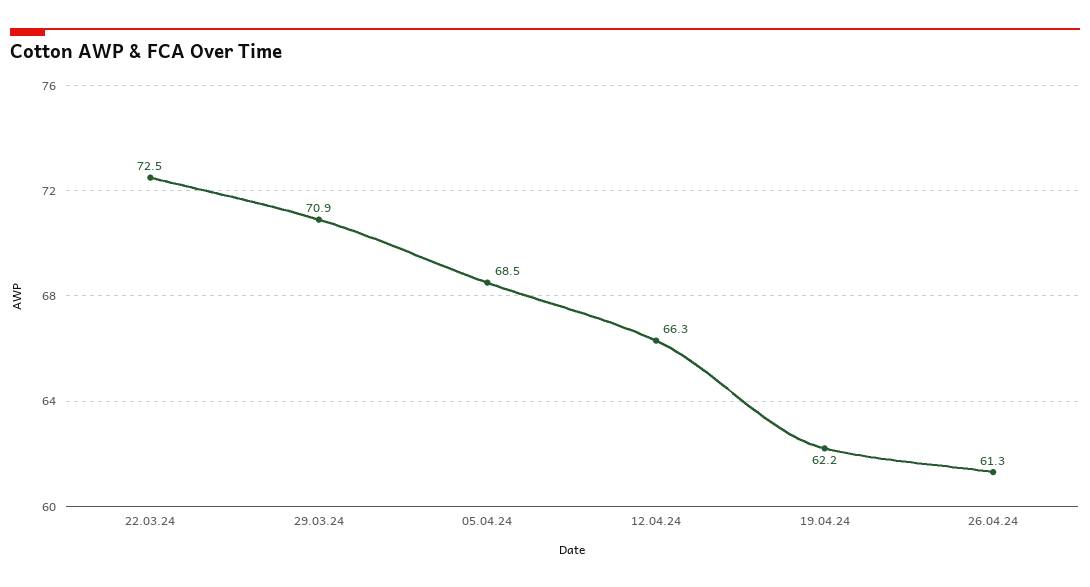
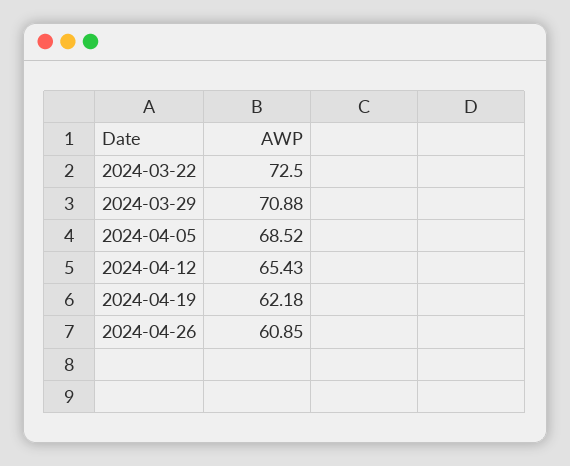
12.04.24: 66.3 -> 65.43
26.04.24: 61.3 -> 60.85

